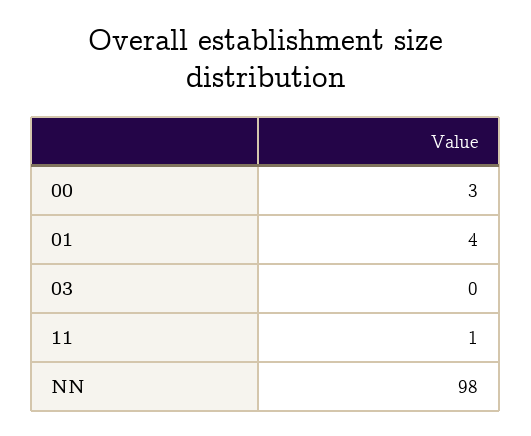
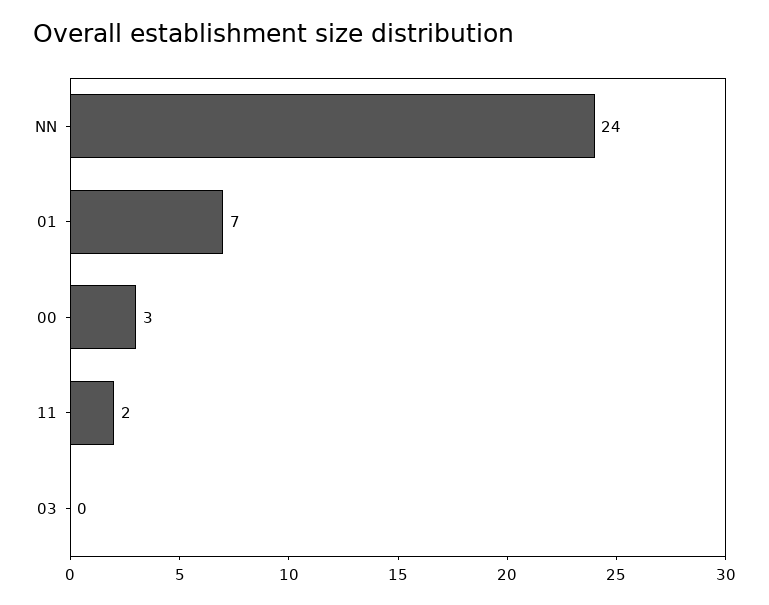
01: 4 -> 7
11: 1 -> 2
NN: 98 -> 24

